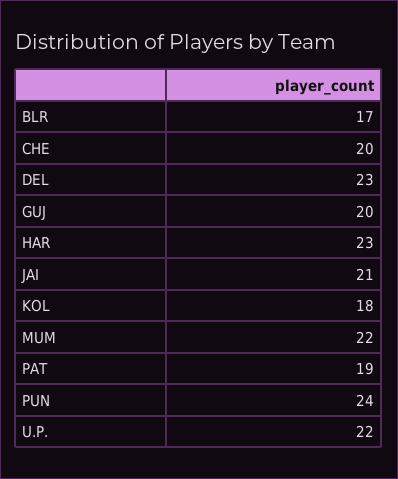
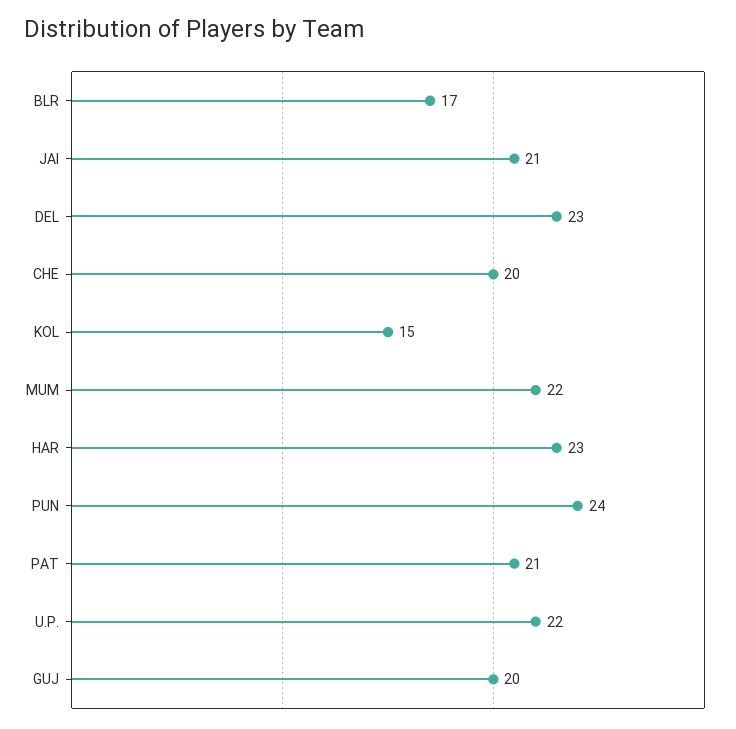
KOL: 18 -> 15
PAT: 19 -> 21

